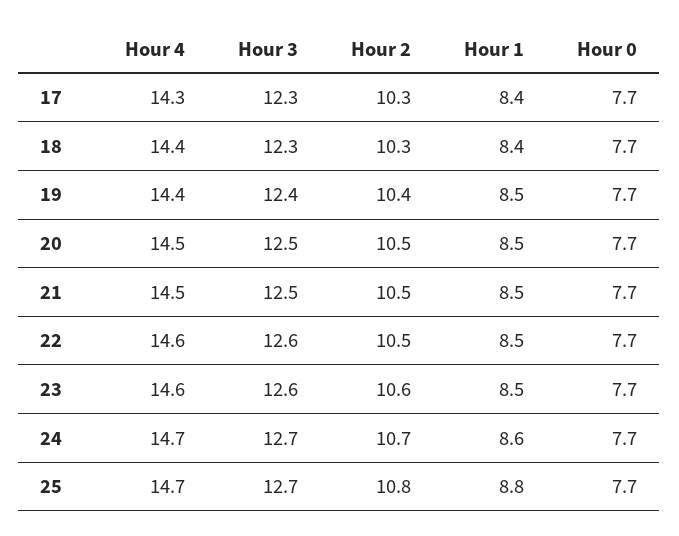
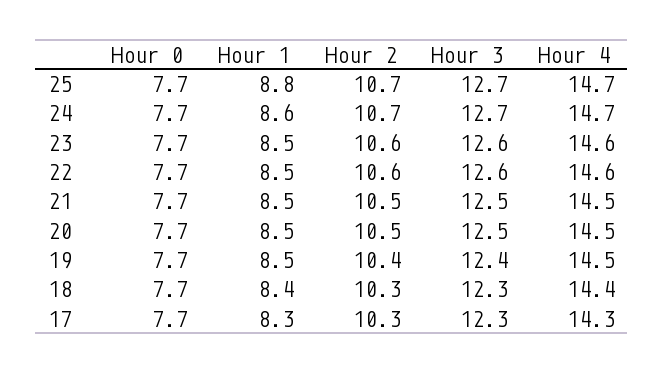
Hour 1, 17: 8.4 -> 8.3
Hour 4, 19: 14.4 -> 14.5
Hour 2, 22: 10.5 -> 10.6
Hour 2, 25: 10.8 -> 10.7

